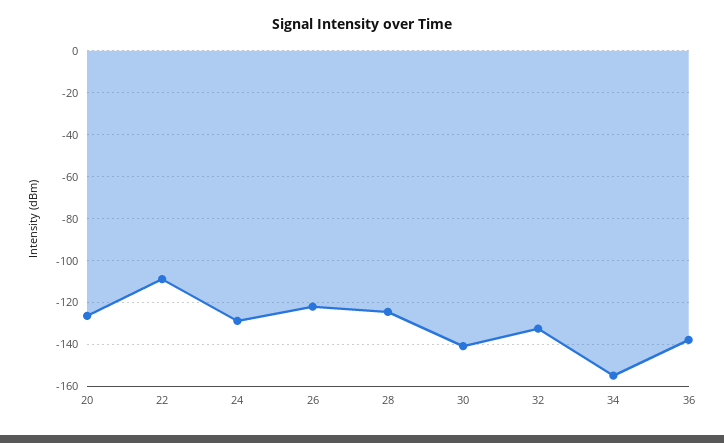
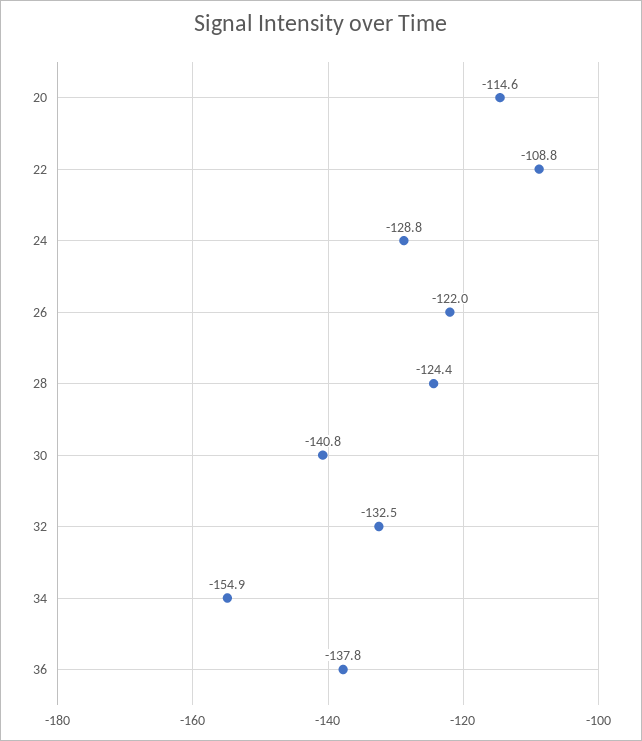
20: -125 -> -114.6

